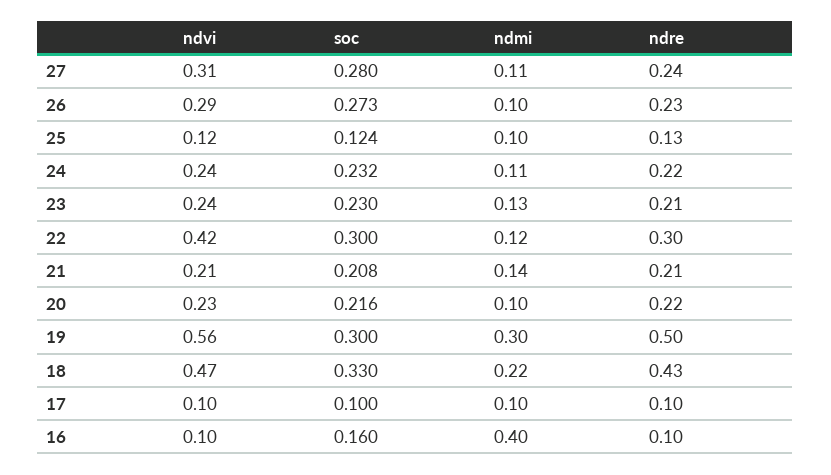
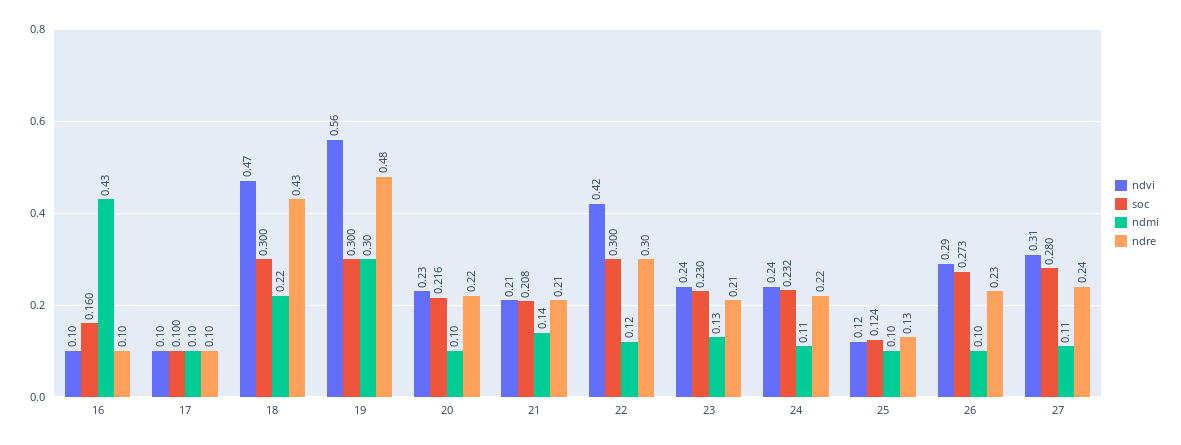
ndre, 19: 0.5 -> 0.48
soc, 18: 0.33 -> 0.3
ndmi, 16: 0.4 -> 0.43

